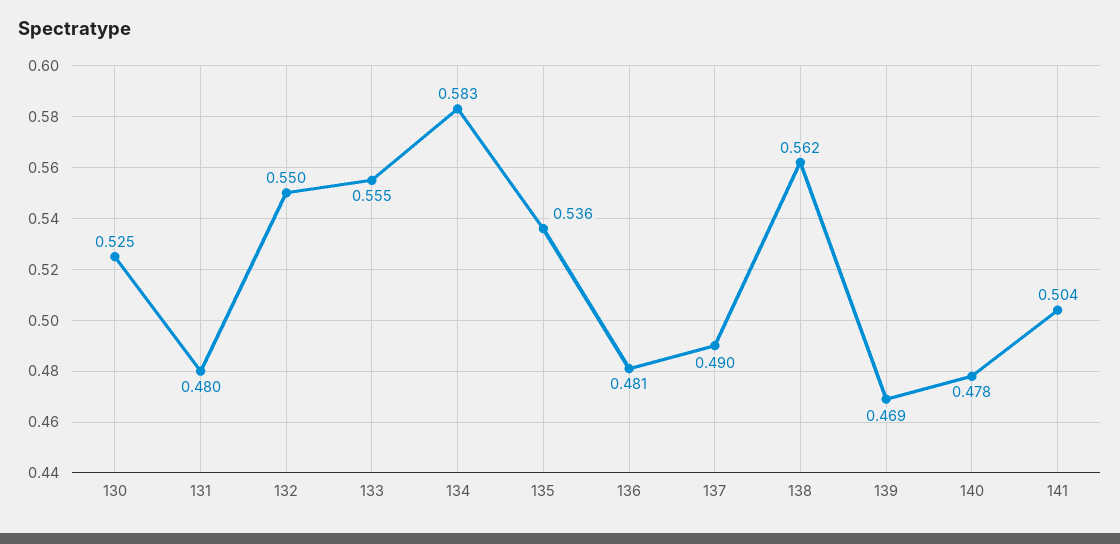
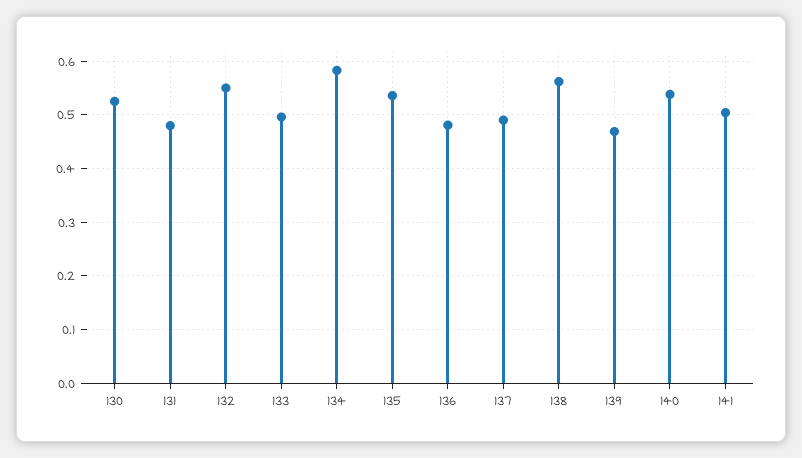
133: 0.555 -> 0.5
140: 0.478 -> 0.54

